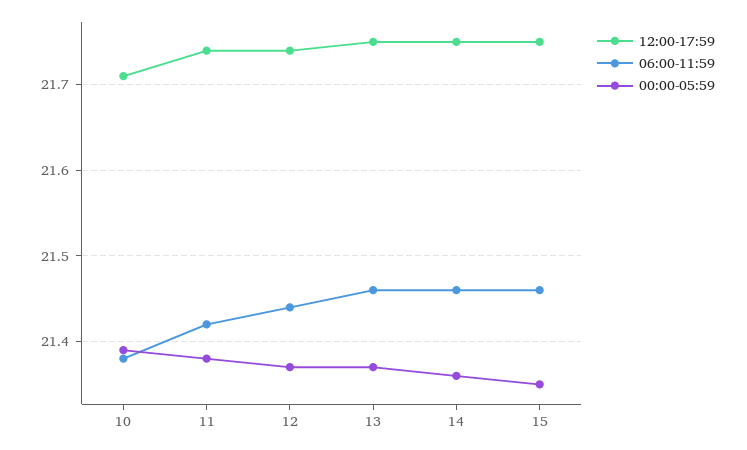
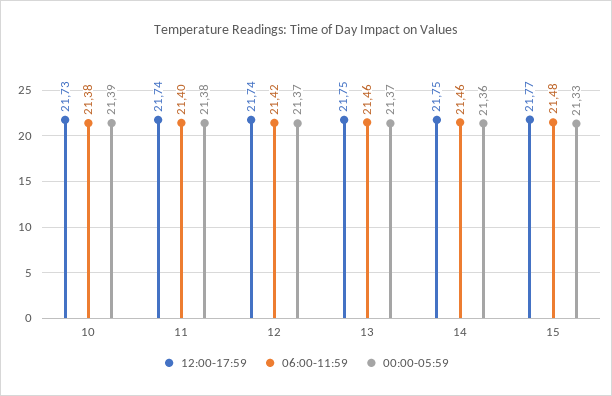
12:00-17:59, 10: 21.71 -> 21.73
06:00-11:59, 11: 21.42 -> 21.4
06:00-11:59, 12: 21.44 -> 21.42
12:00-17:59, 15: 21.75 -> 21.77
06:00-11:59, 15: 21.46 -> 21.48
00:00-05:59, 15: 21.35 -> 21.33

